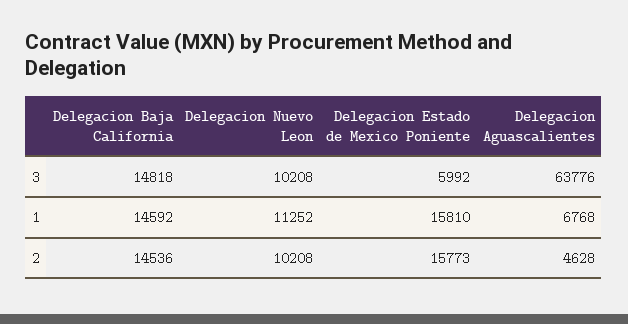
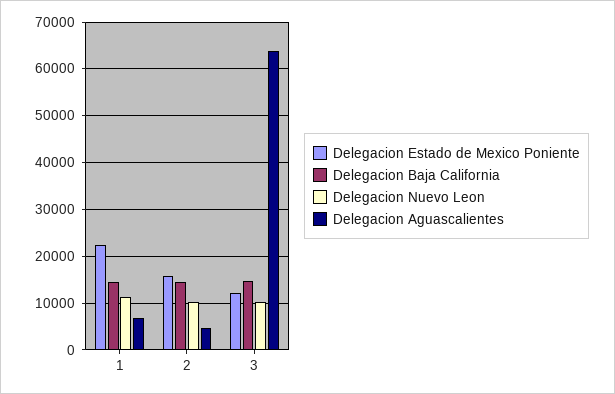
Delegacion Estado de Mexico Poniente, 3: 5992 -> 12000
Delegacion Estado de Mexico Poniente, 1: 15810 -> 22000

